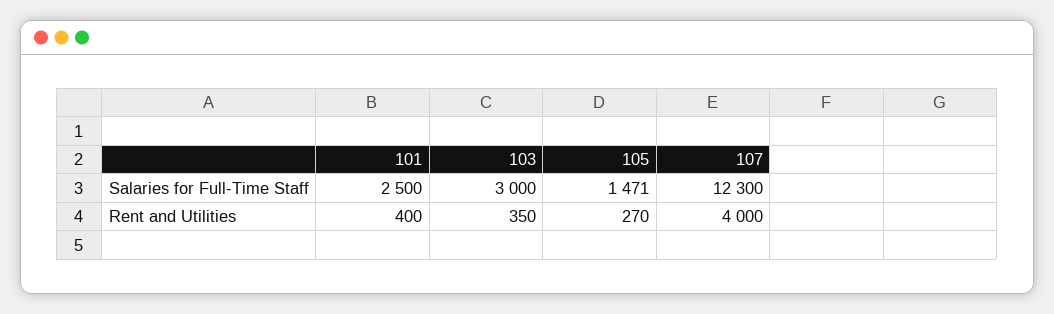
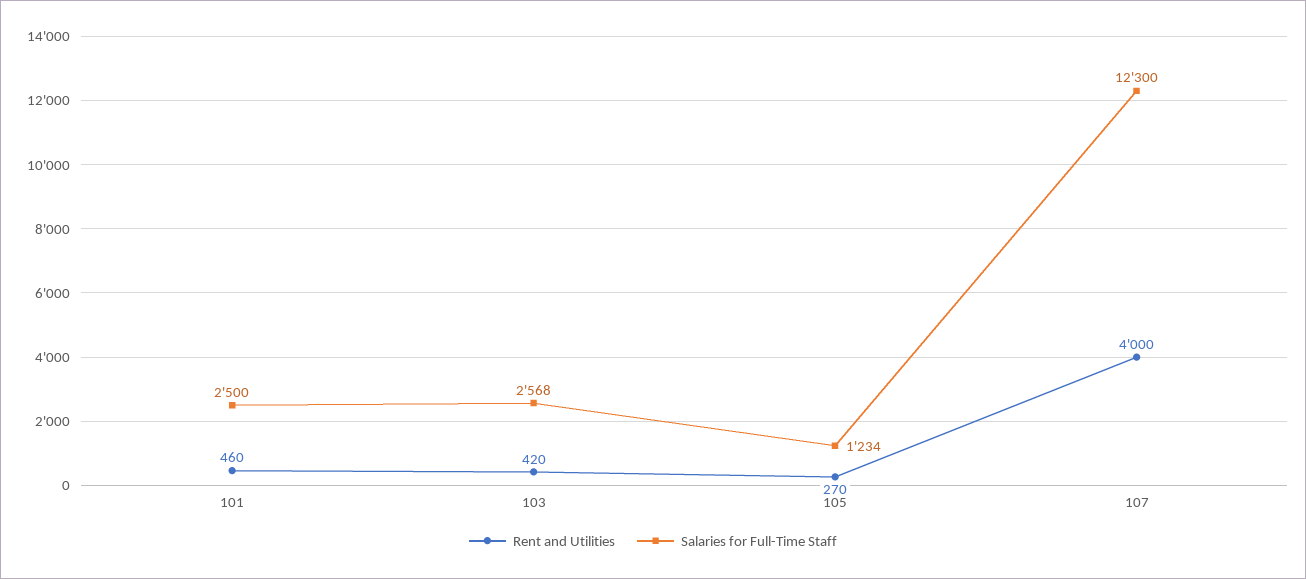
Salaries for Full-Time Staff, 103: 3000 -> 2568
Salaries for Full-Time Staff, 105: 1471 -> 1234
Rent and Utilities, 101: 400 -> 460
Rent and Utilities, 103: 350 -> 420

